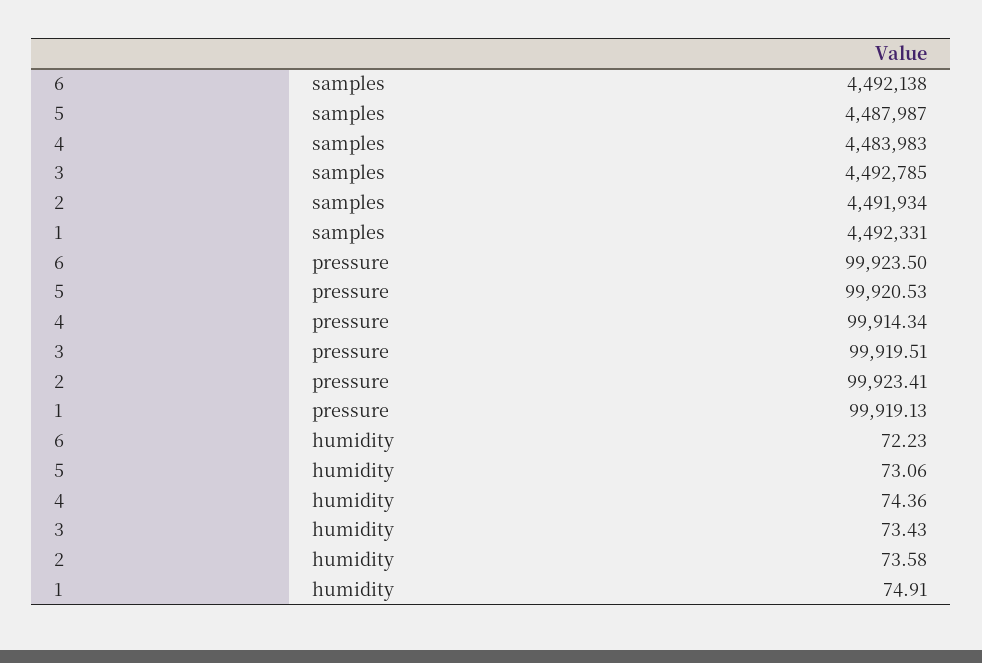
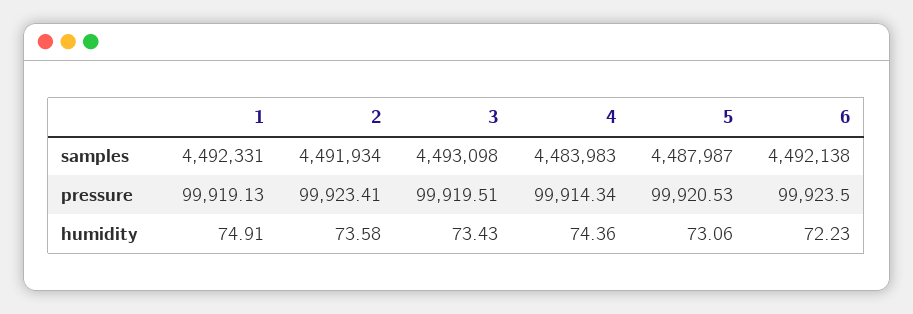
3, samples: 4492785 -> 4493098

